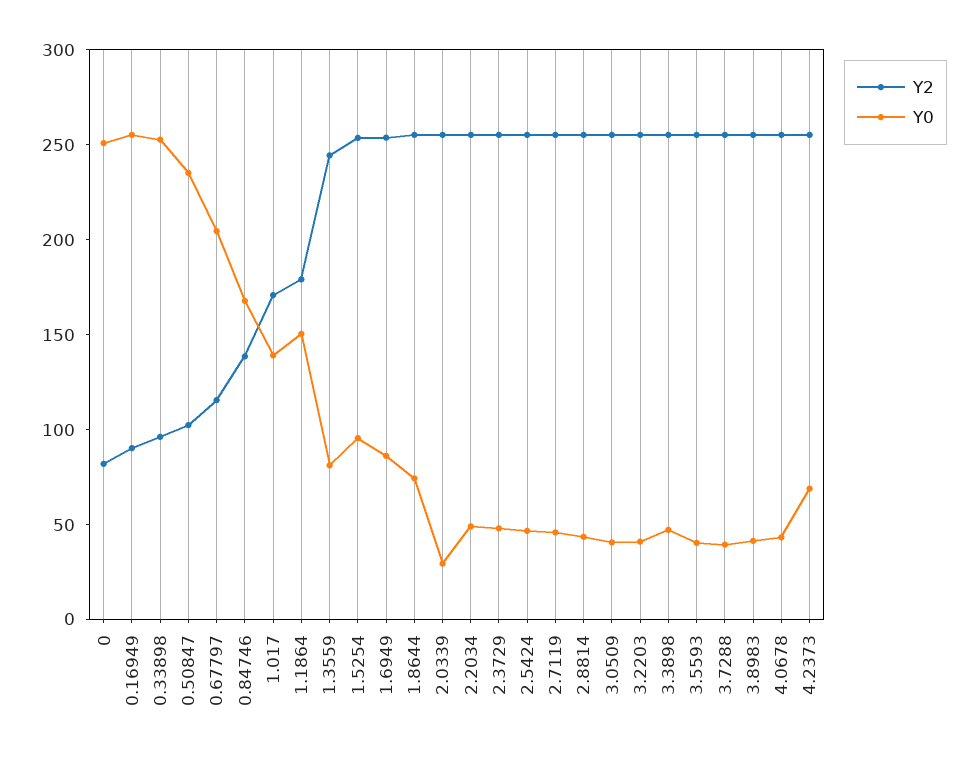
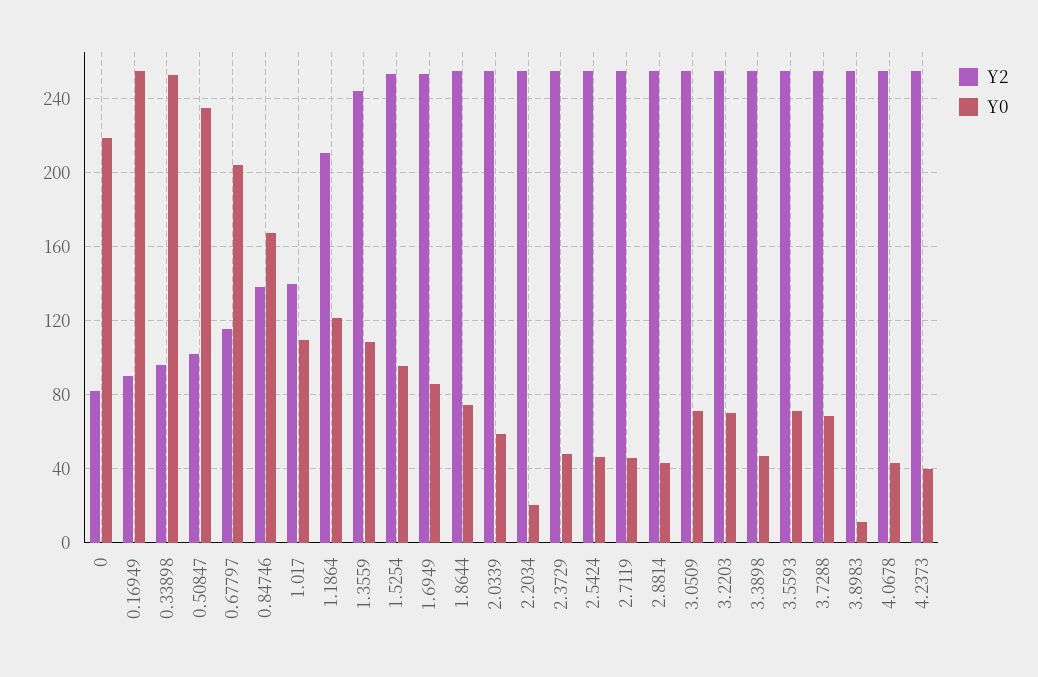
Y0, 0: 250 -> 220
Y2, 1.017: 170 -> 140
Y0, 1.017: 140 -> 110
Y2, 1.1864: 180 -> 210
Y0, 1.1864: 150 -> 120
Y0, 1.3559: 80 -> 110
Y0, 2.0339: 30 -> 60
Y0, 2.2034: 50 -> 20
Y0, 3.0509: 40 -> 70
Y0, 3.2203: 40 -> 70
Y0, 3.5593: 40 -> 70
Y0, 3.7288: 40 -> 70
Y0, 3.8983: 40 -> 10
Y0, 4.2373: 70 -> 40

